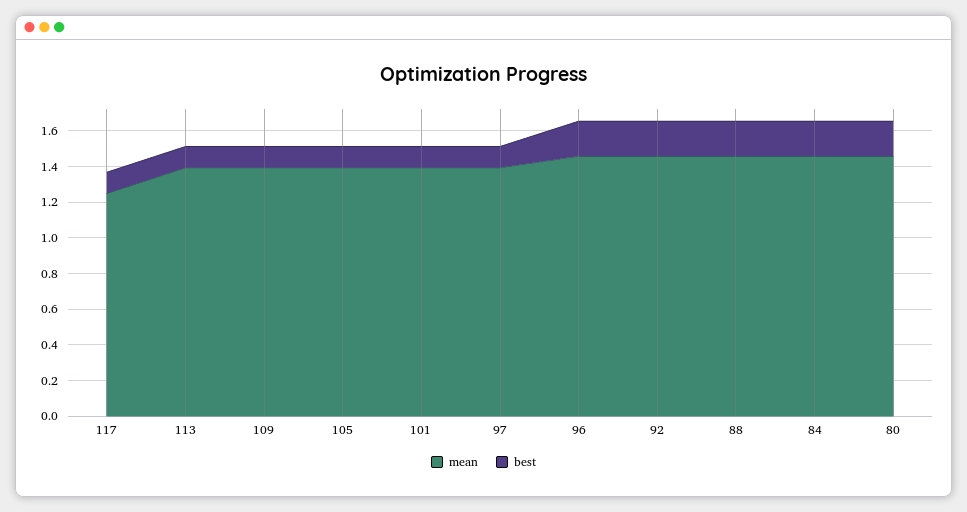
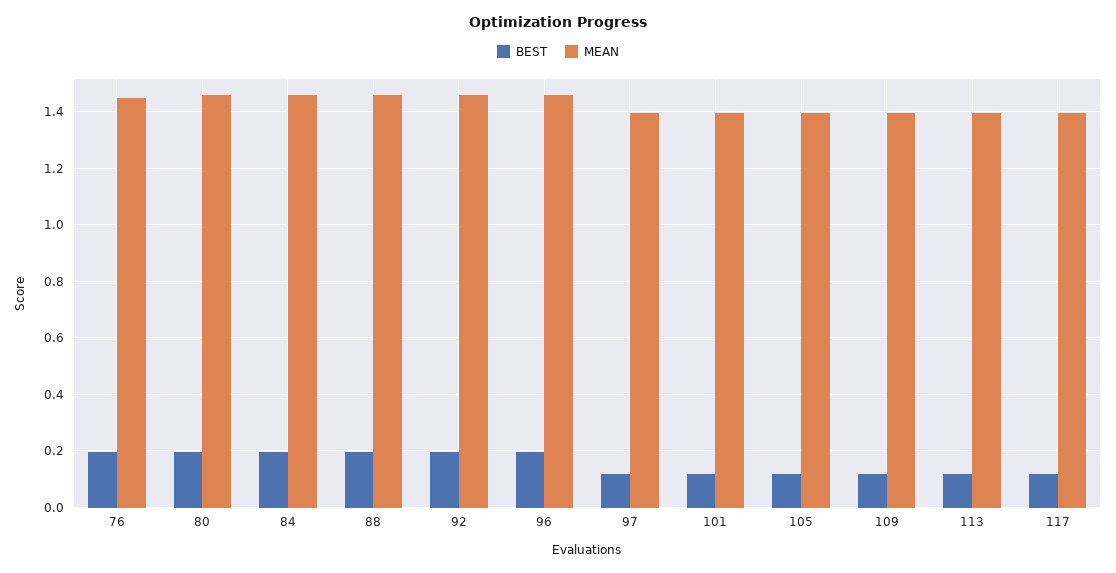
mean, 117: 1.25 -> 1.4
best, 76: none -> 0.2
mean, 76: none -> 1.45

